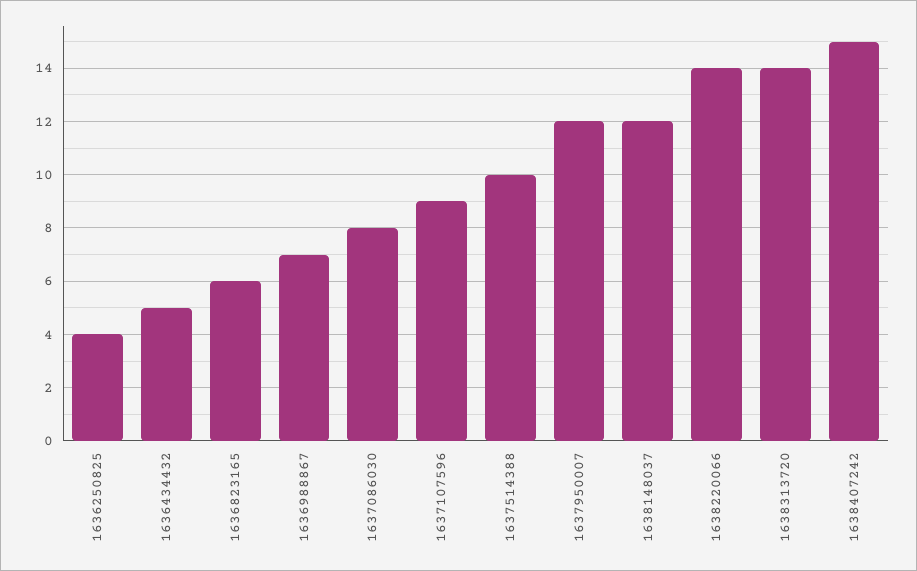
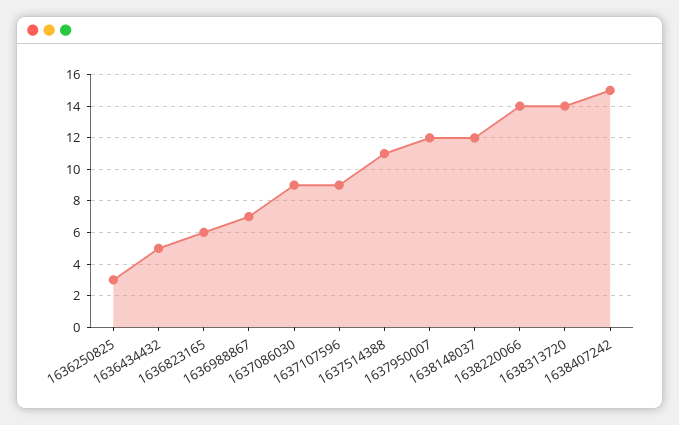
1636250825: 4 -> 3
1637086030: 8 -> 9
1637514388: 10 -> 11

